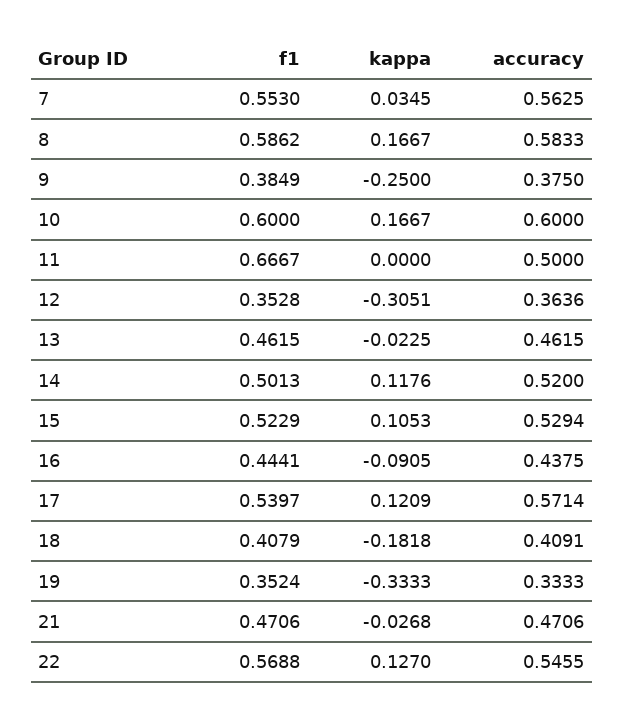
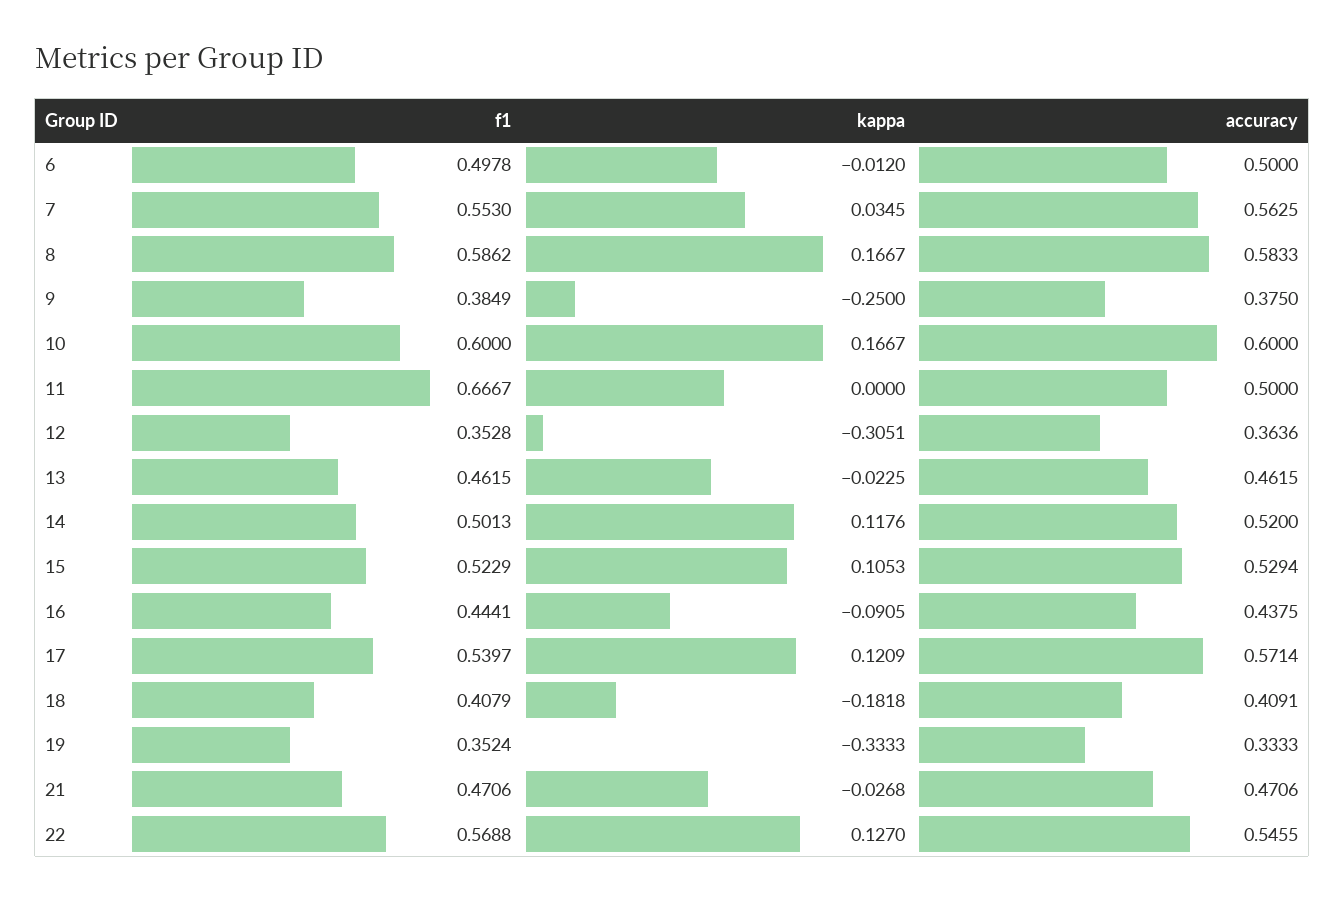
f1, 6: none -> 0.4978
kappa, 6: none -> -0.012
accuracy, 6: none -> 0.5

